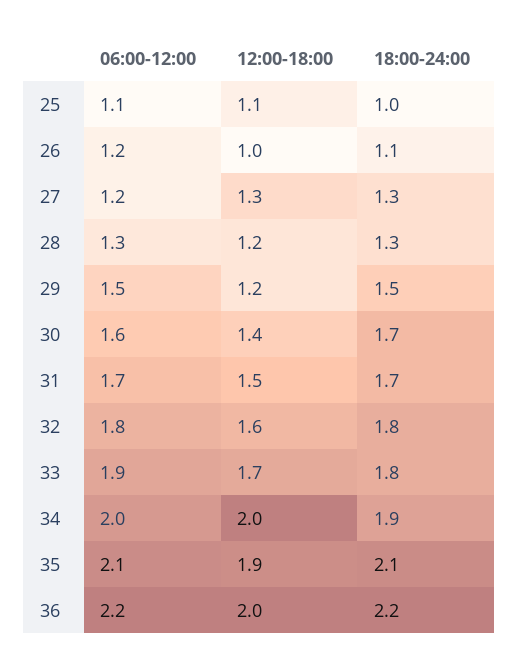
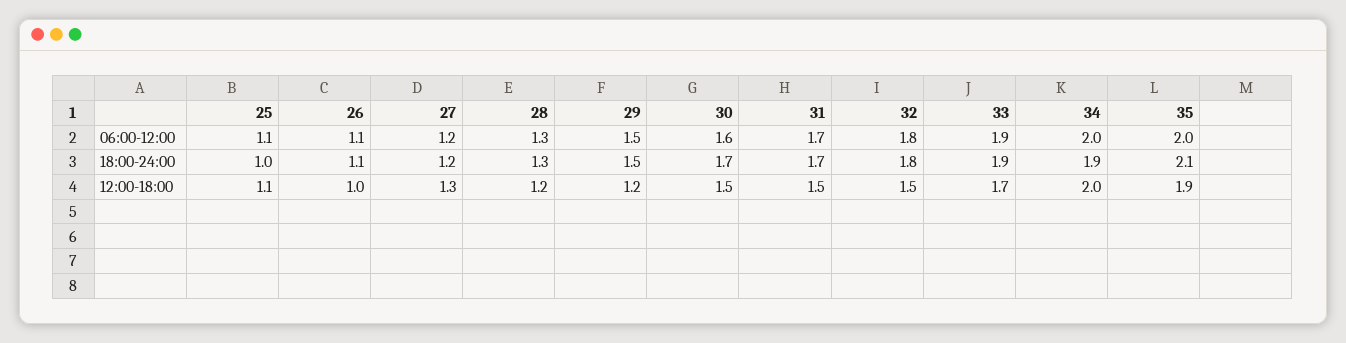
06:00-12:00, 26: 1.2 -> 1.1
18:00-24:00, 27: 1.3 -> 1.2
12:00-18:00, 30: 1.4 -> 1.5
12:00-18:00, 32: 1.6 -> 1.5
18:00-24:00, 33: 1.8 -> 1.9
06:00-12:00, 35: 2.1 -> 2
06:00-12:00, 36: 2.2 -> none
12:00-18:00, 36: 2 -> none
18:00-24:00, 36: 2.2 -> none

